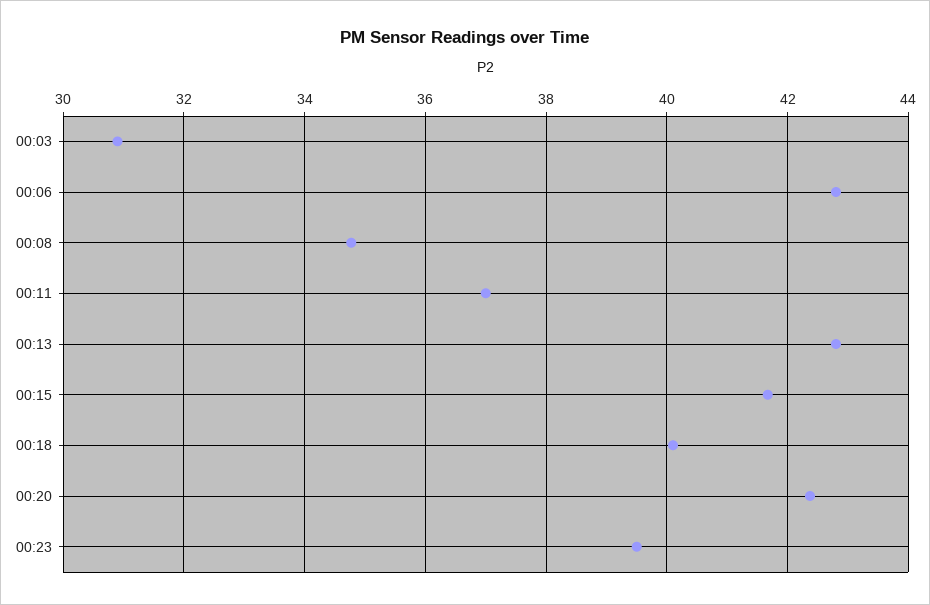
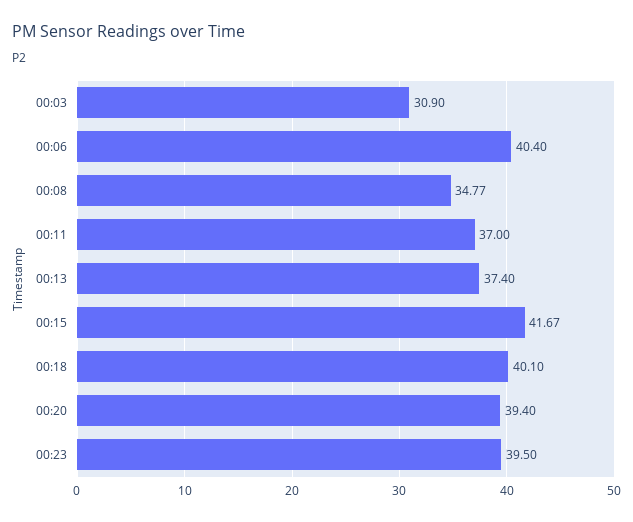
00:06: 42.8 -> 40.4
00:13: 42.8 -> 37.4
00:20: 42.4 -> 39.4

